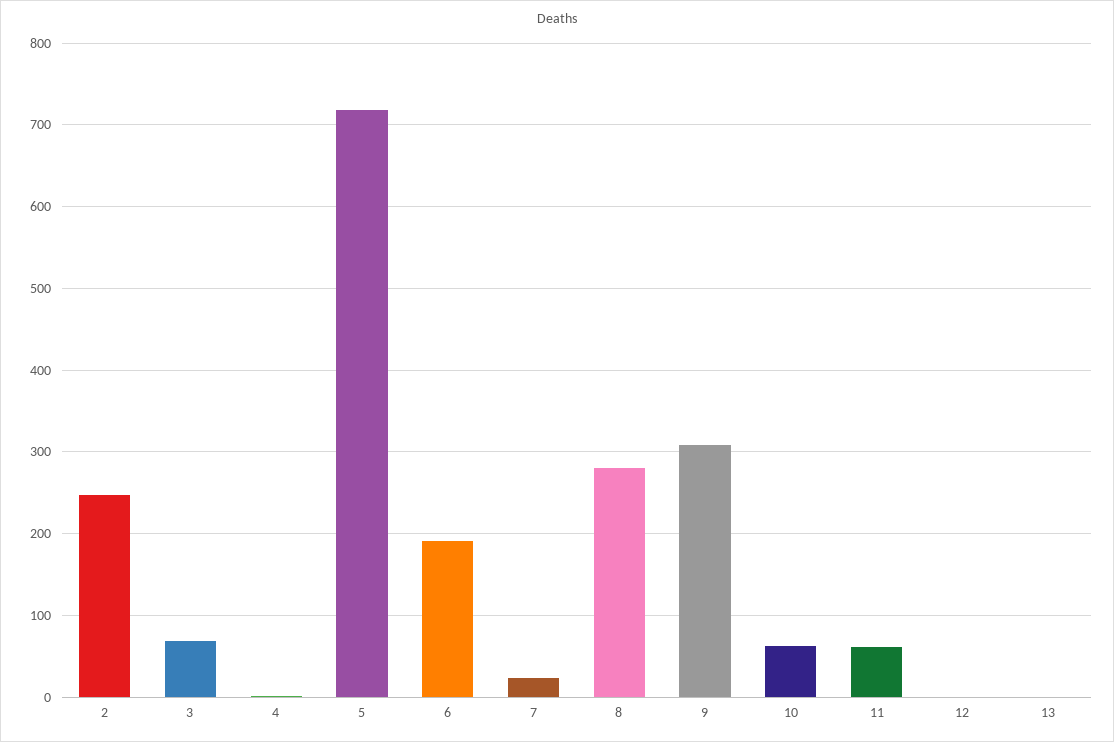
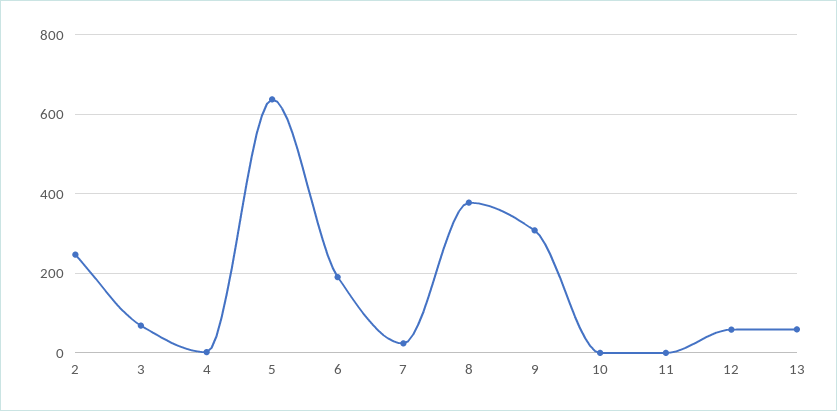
5: 720 -> 640
8: 280 -> 380
10: 60 -> 0
11: 60 -> 0
12: 0 -> 60
13: 0 -> 60

